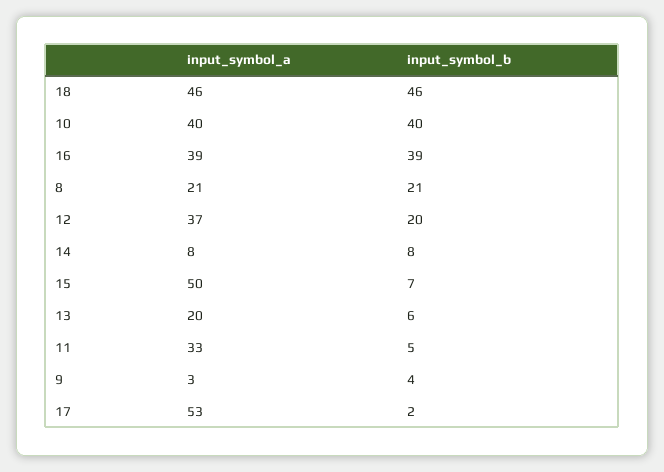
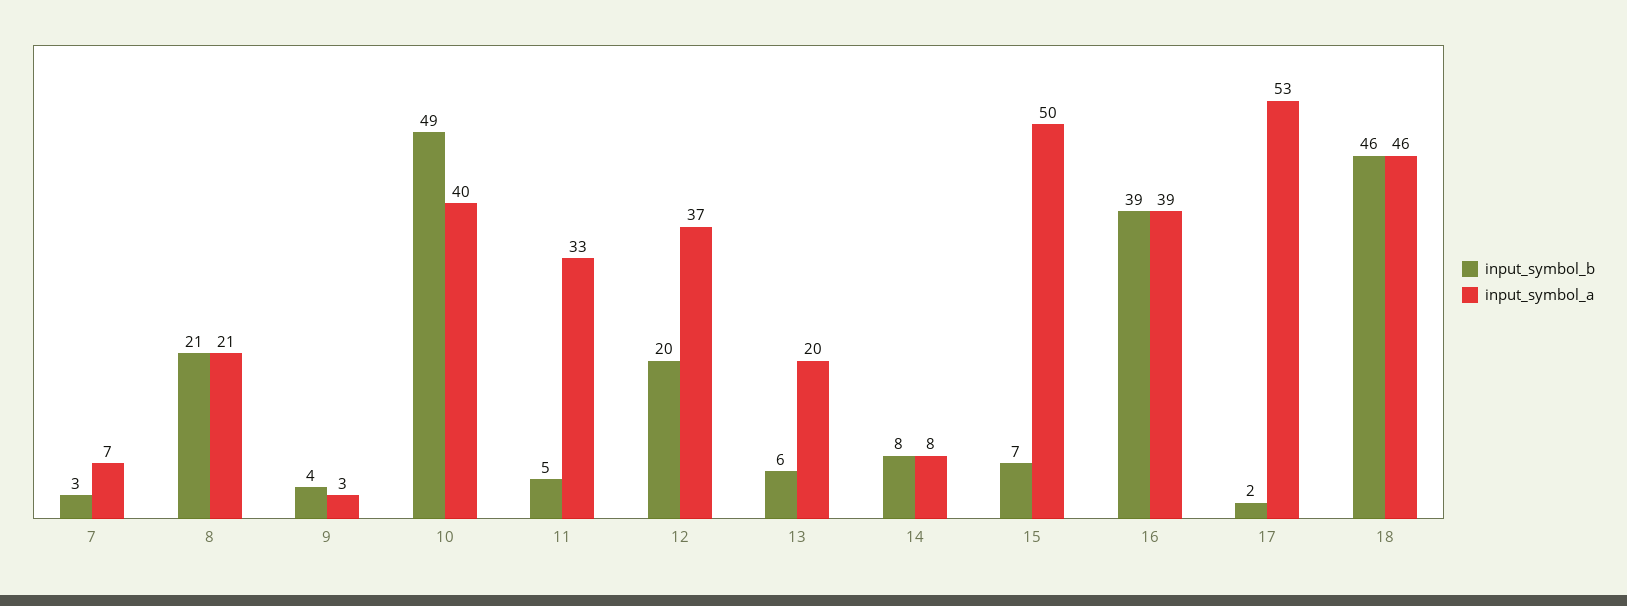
input_symbol_b, 10: 40 -> 49
input_symbol_b, 7: none -> 3
input_symbol_a, 7: none -> 7

